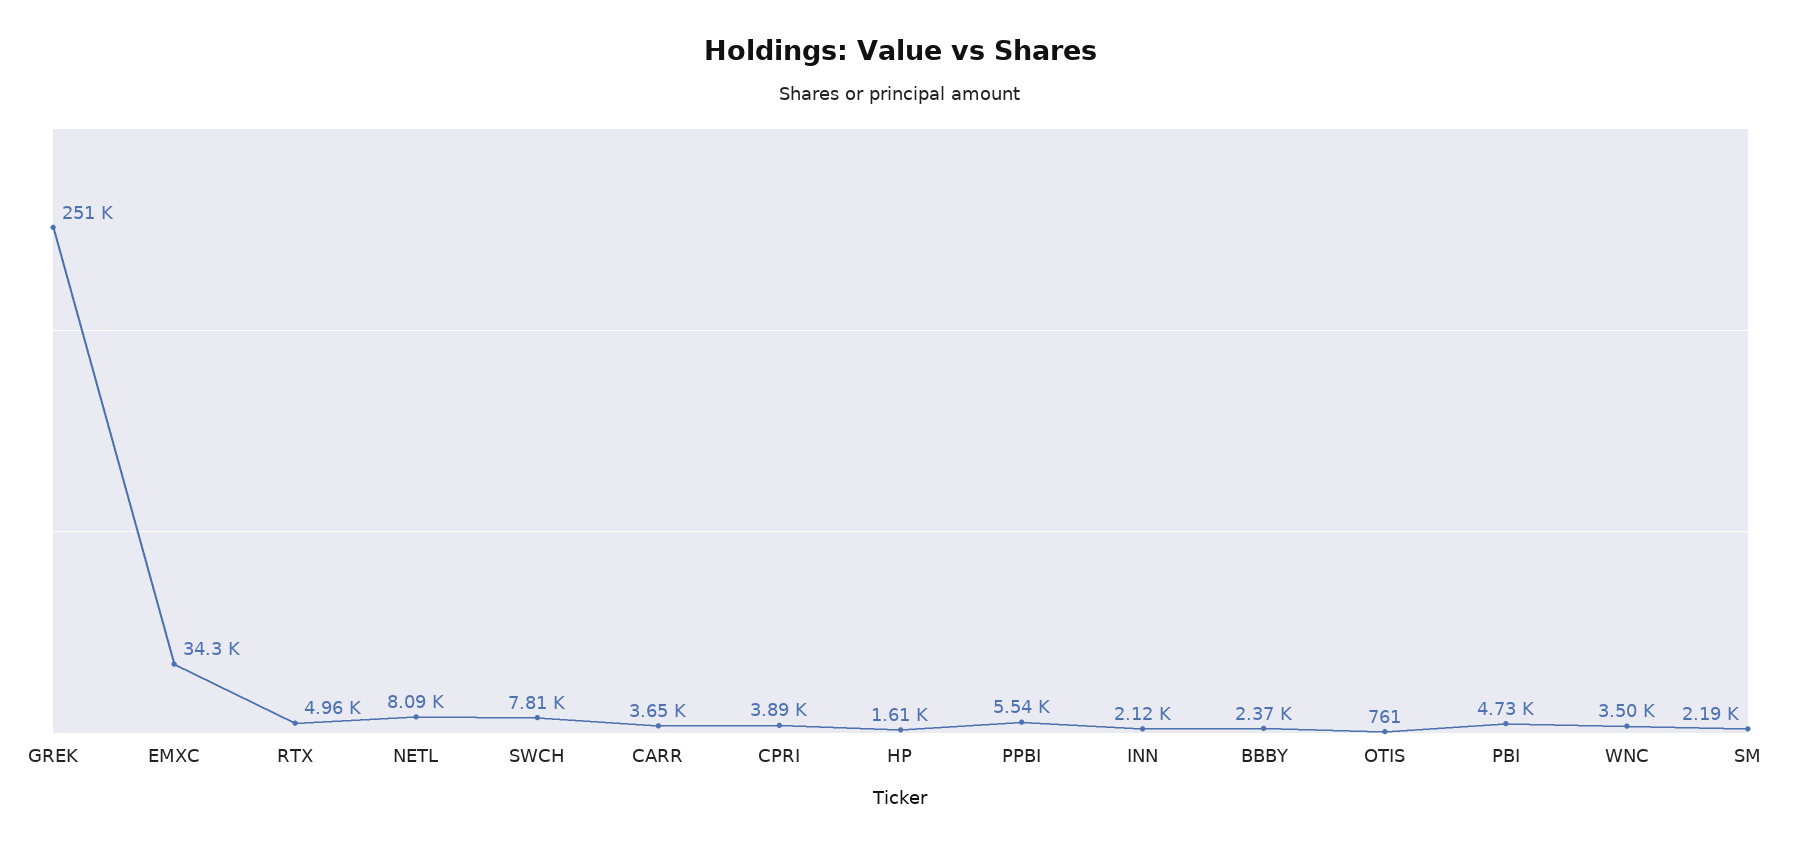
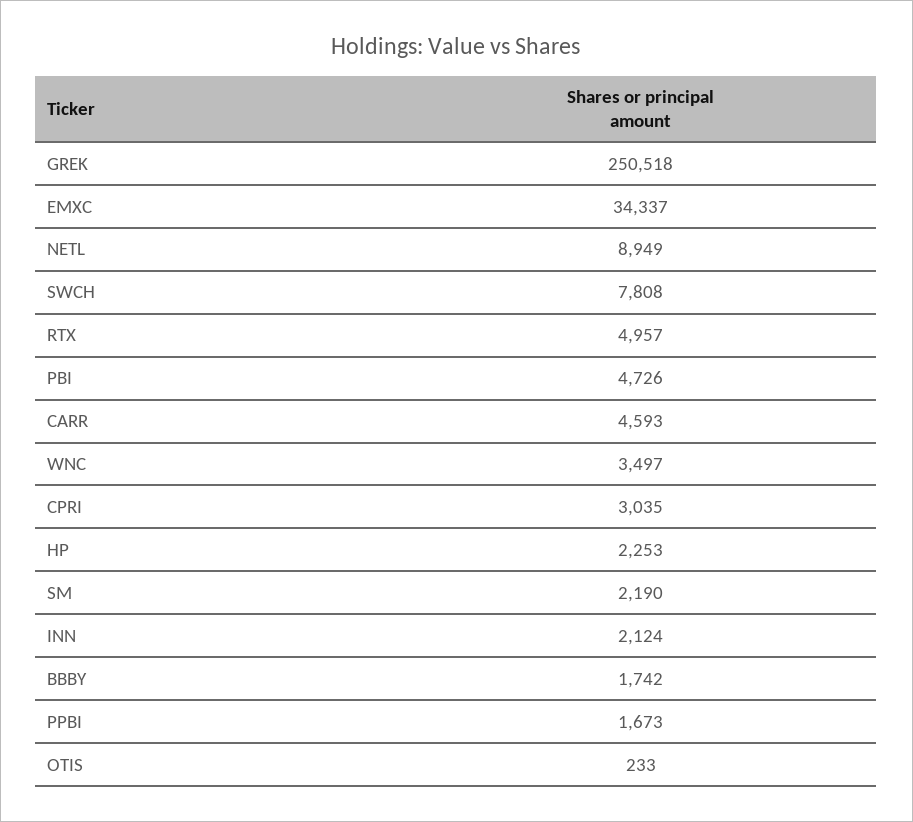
NETL: 8090 -> 8949
CARR: 3650 -> 4593
CPRI: 3890 -> 3035
HP: 1610 -> 2253
PPBI: 5540 -> 1673
BBBY: 2370 -> 1742
OTIS: 761 -> 233

